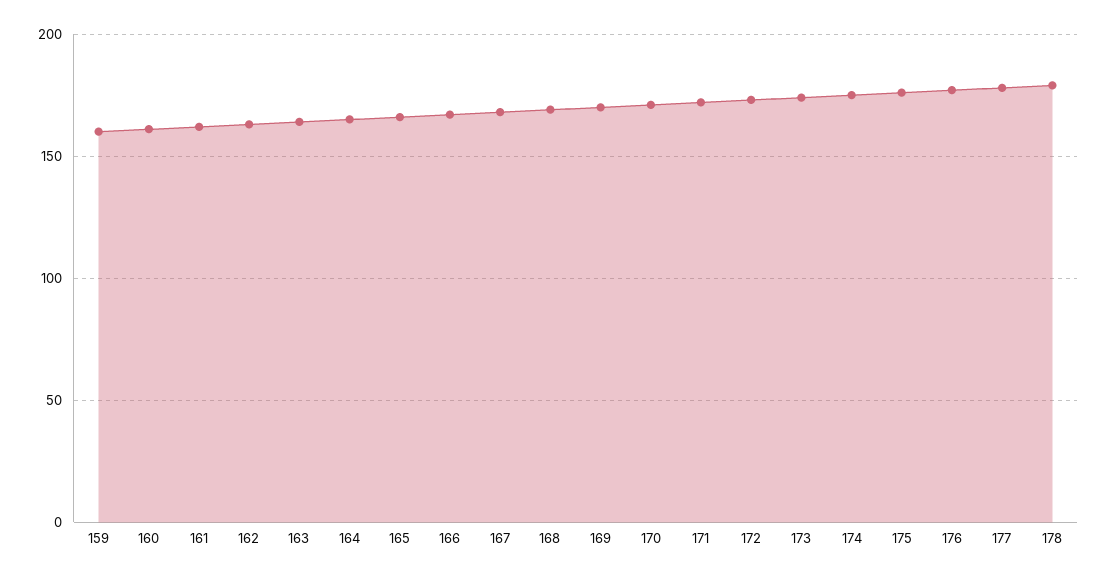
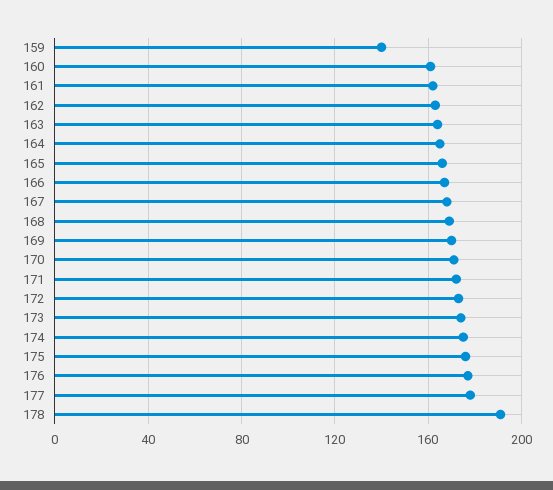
159: 160 -> 140
178: 180 -> 190

